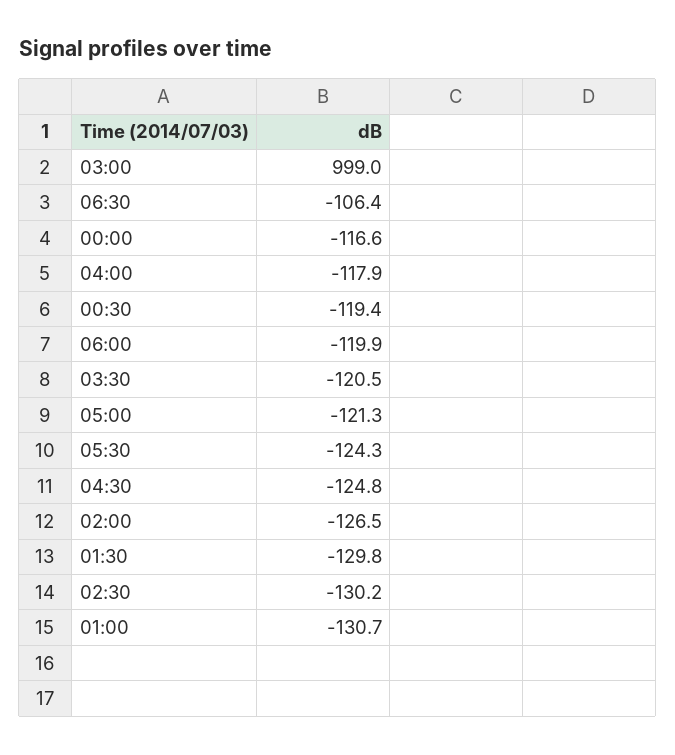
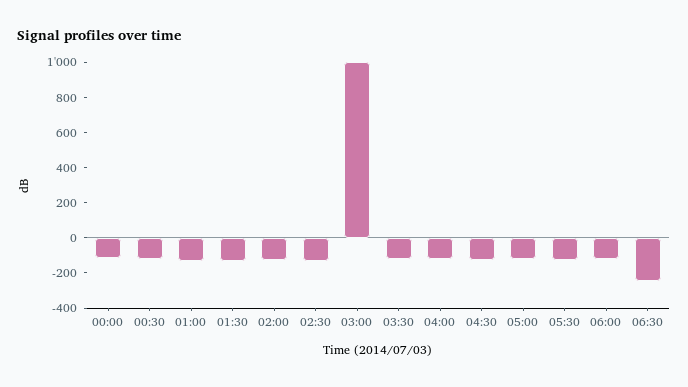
06:30: -106.4 -> -250

